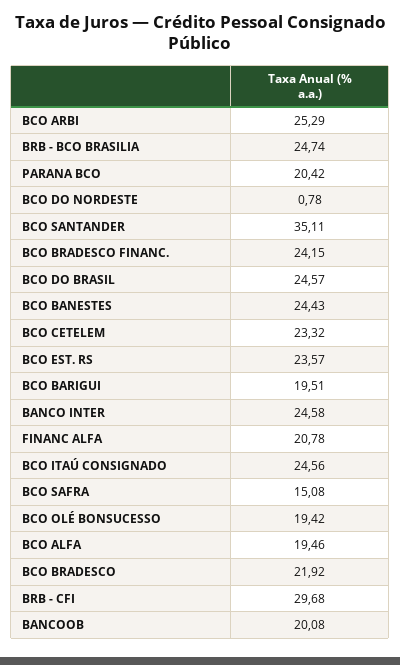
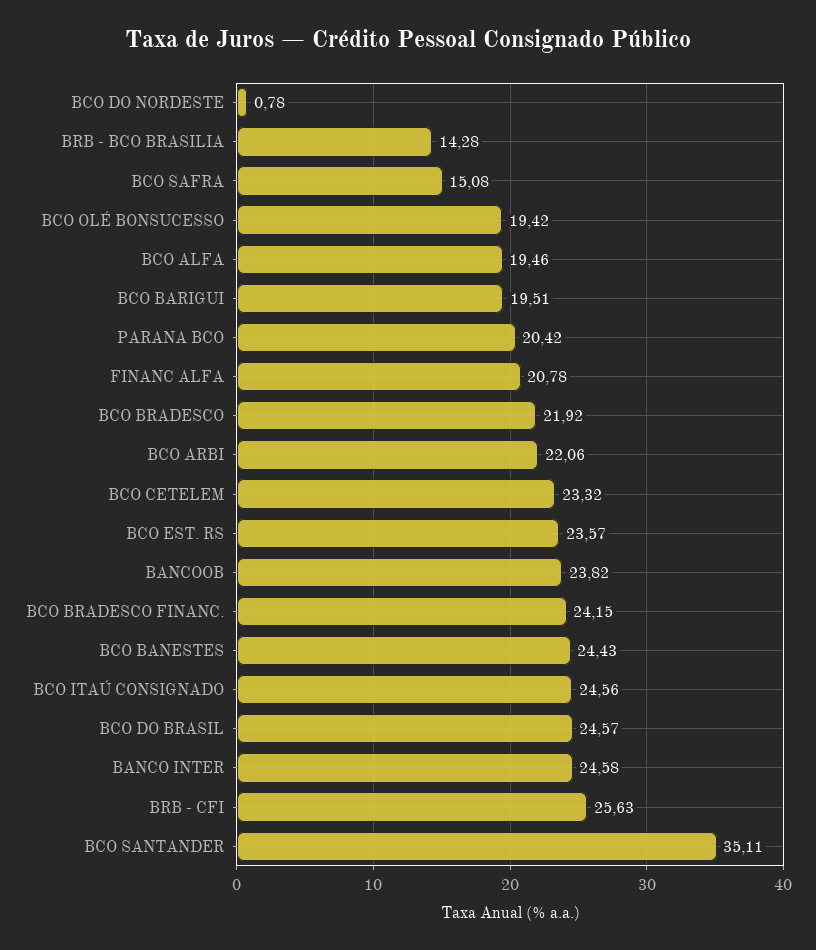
BCO ARBI: 25.29 -> 22.06
BRB - BCO BRASILIA: 24.74 -> 14.28
BRB - CFI: 29.68 -> 25.63
BANCOOB: 20.08 -> 23.82

